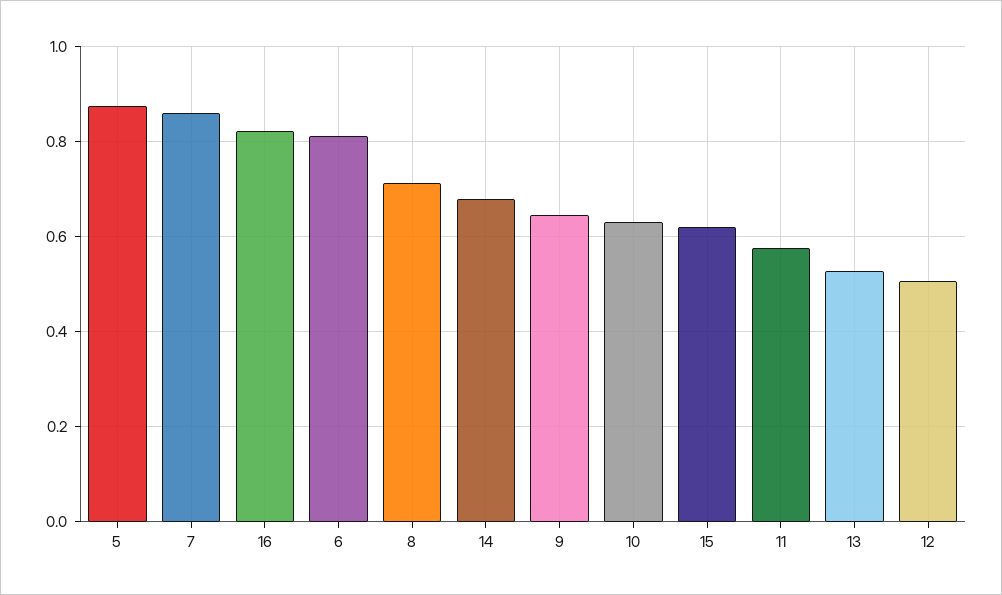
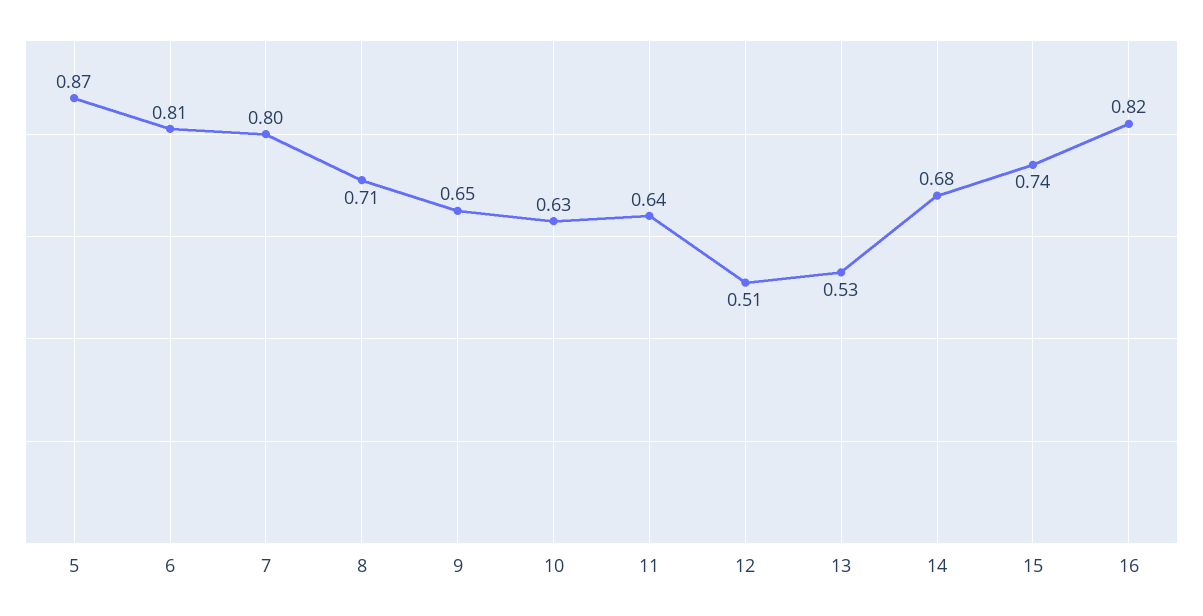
7: 0.86 -> 0.8
15: 0.62 -> 0.74
11: 0.58 -> 0.64

